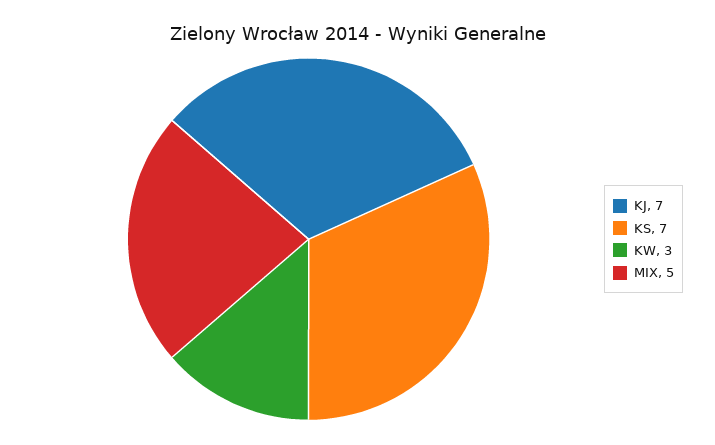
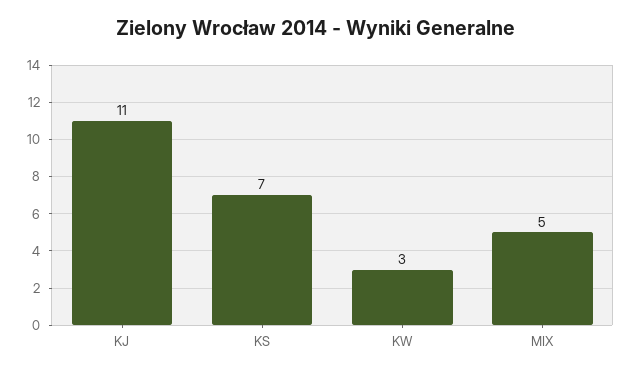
KJ: 7 -> 11

